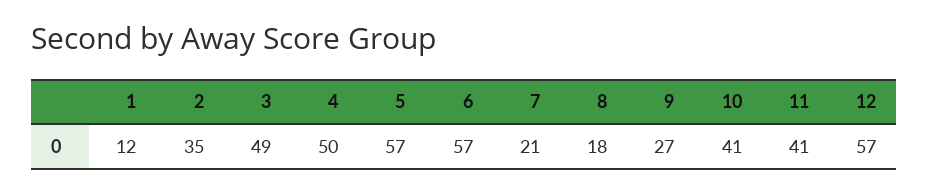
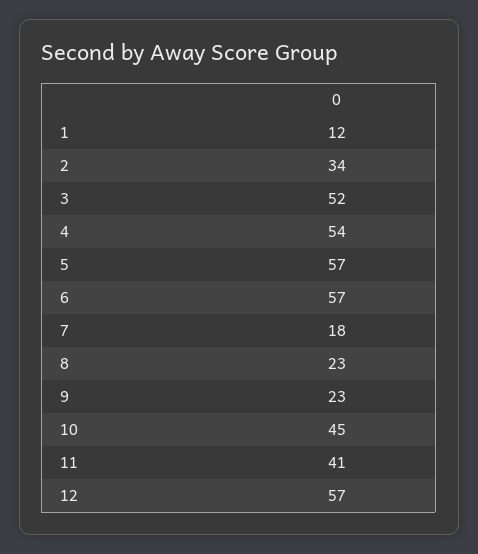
2: 35 -> 34
3: 49 -> 52
4: 50 -> 54
7: 21 -> 18
8: 18 -> 23
9: 27 -> 23
10: 41 -> 45

